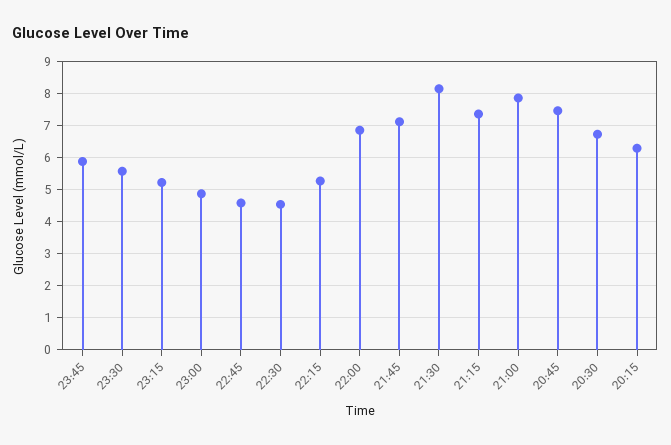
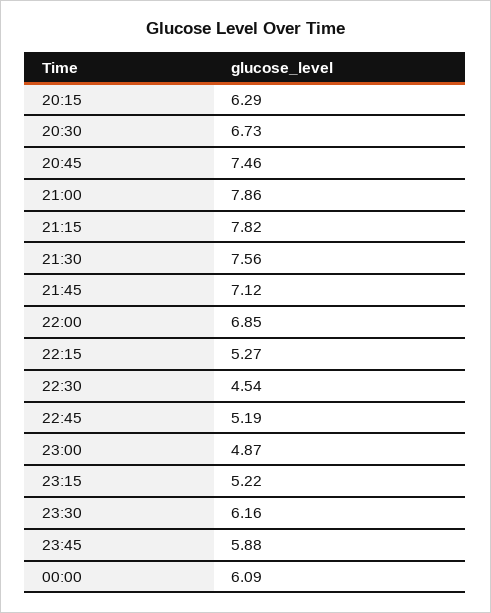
23:30: 5.6 -> 6.16
22:45: 4.6 -> 5.19
21:30: 8.2 -> 7.56
21:15: 7.4 -> 7.82
00:00: none -> 6.09

